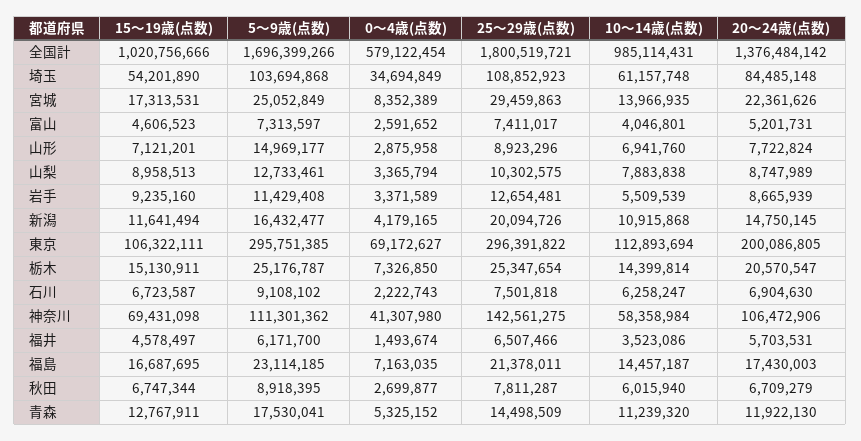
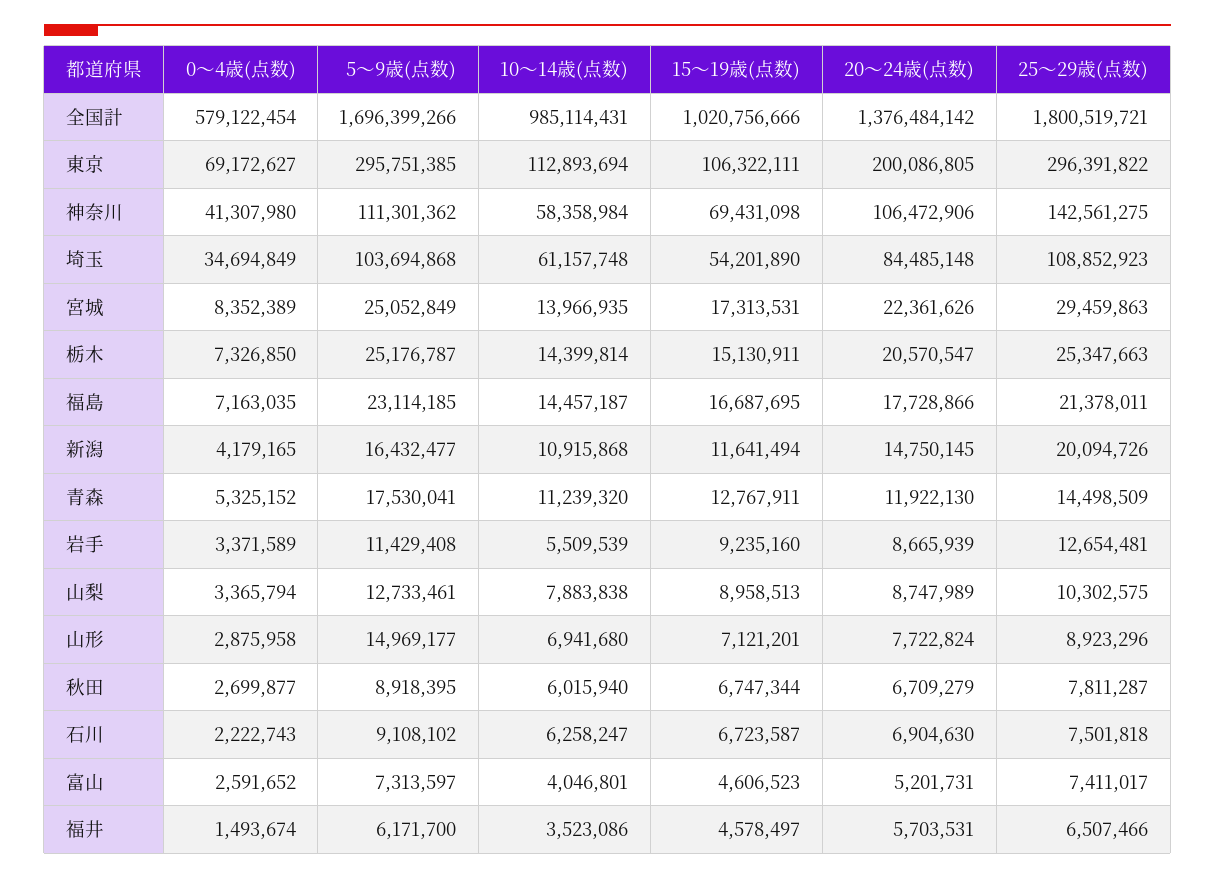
10～14歳(点数), 山形: 6941760 -> 6941680
25～29歳(点数), 栃木: 25347654 -> 25347663
20～24歳(点数), 福島: 17430003 -> 17728866

